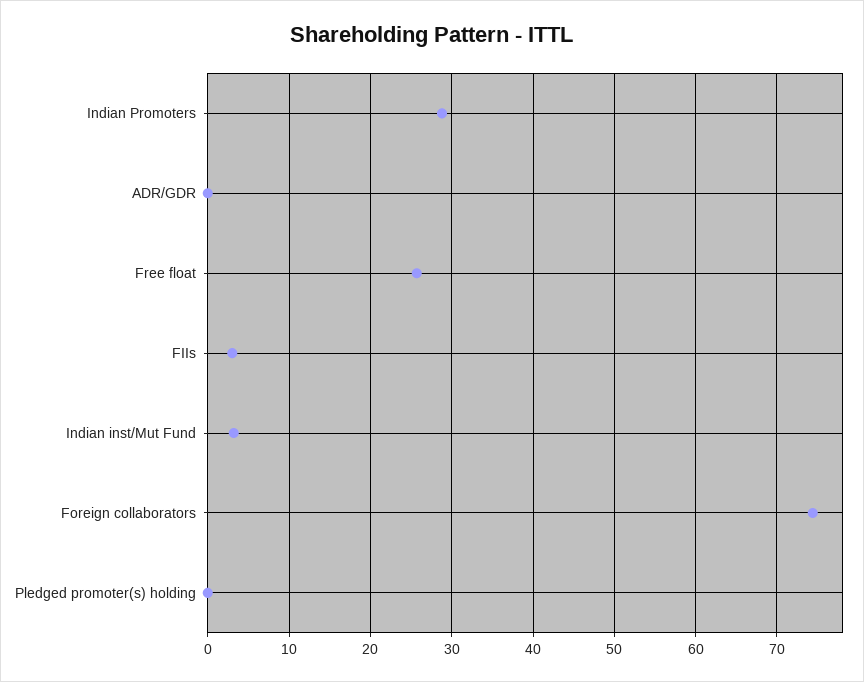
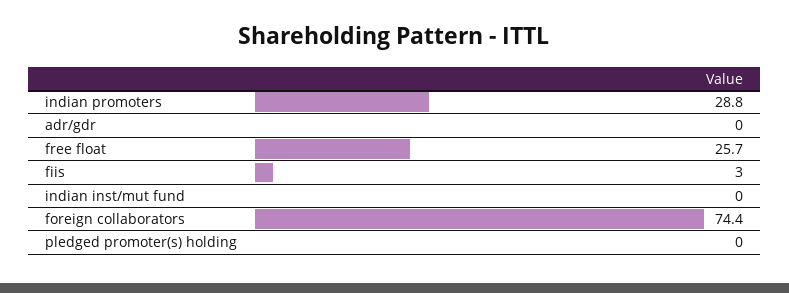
Indian inst/Mut Fund: 3 -> 0

